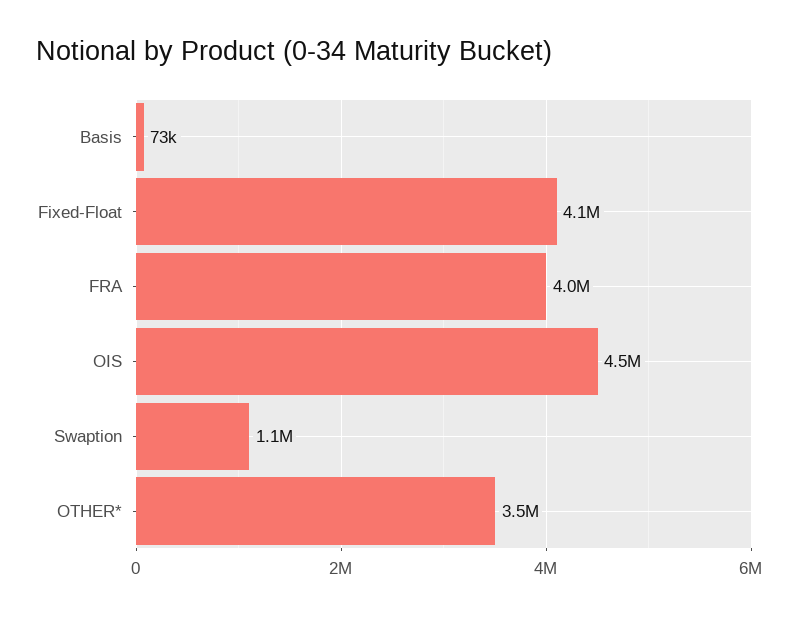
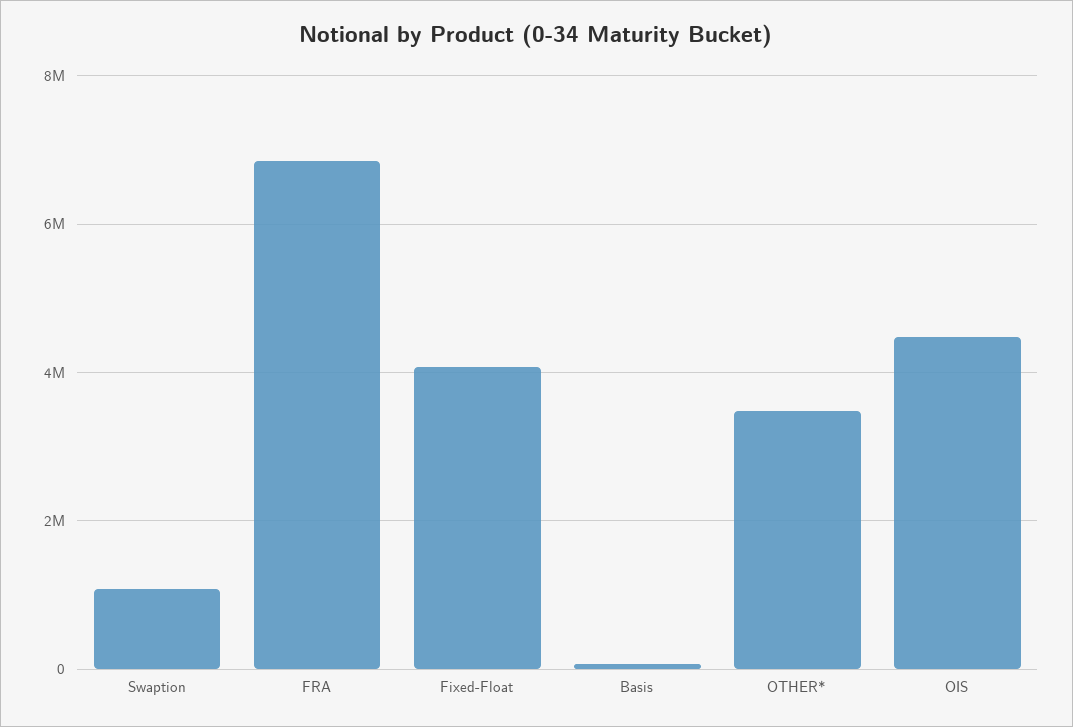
FRA: 4000000 -> 6800000

